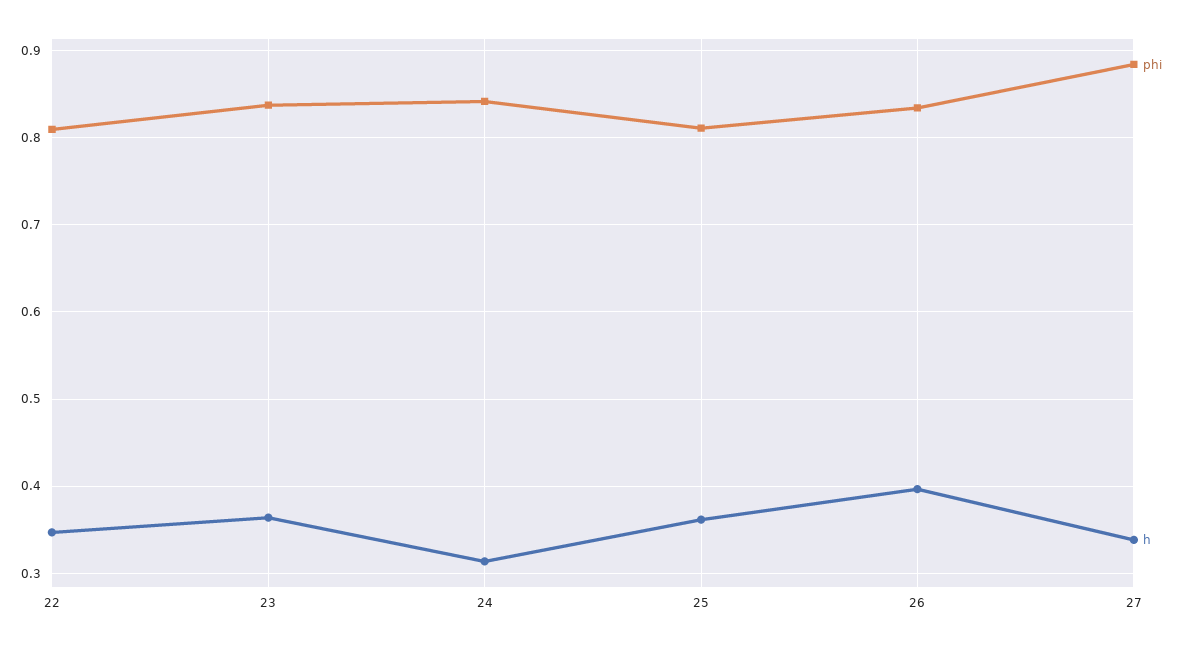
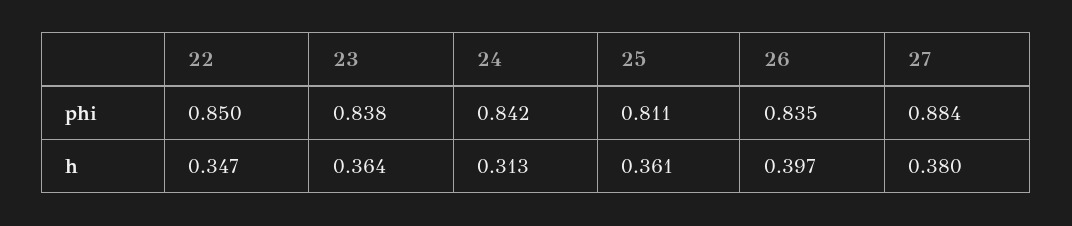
phi, 22: 0.81 -> 0.85
h, 27: 0.34 -> 0.38

